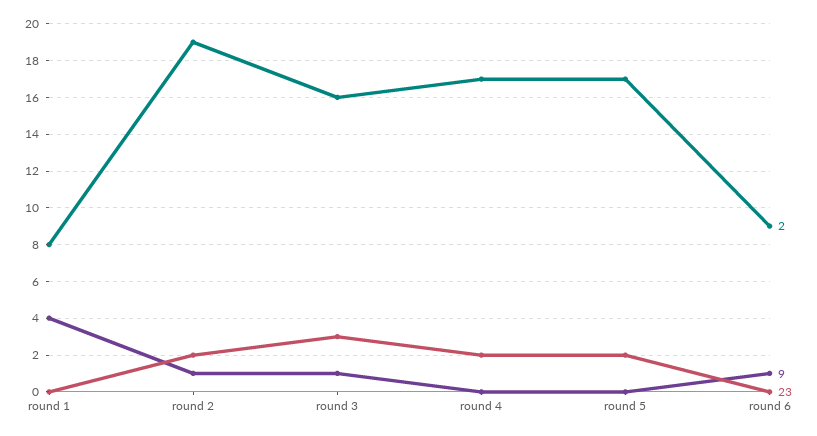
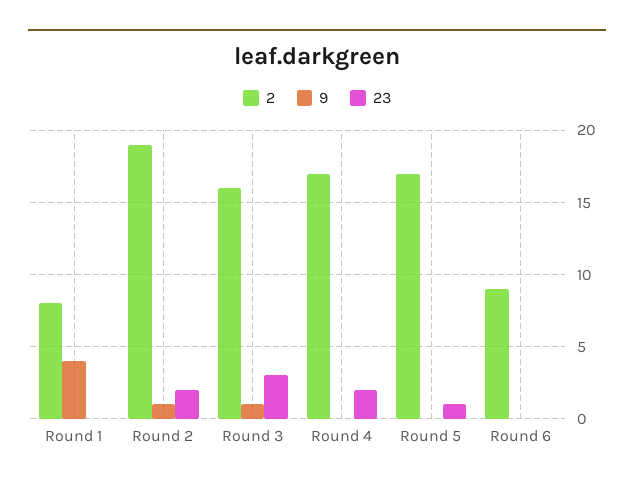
23, round 5: 2 -> 1
9, round 6: 1 -> 0

